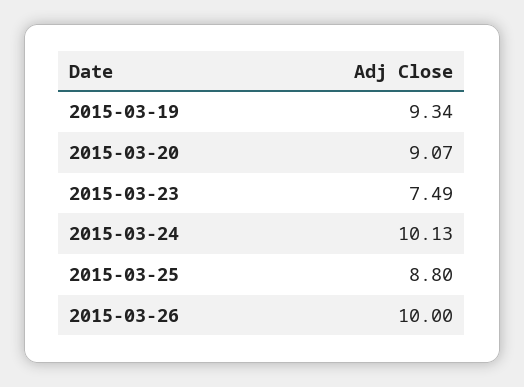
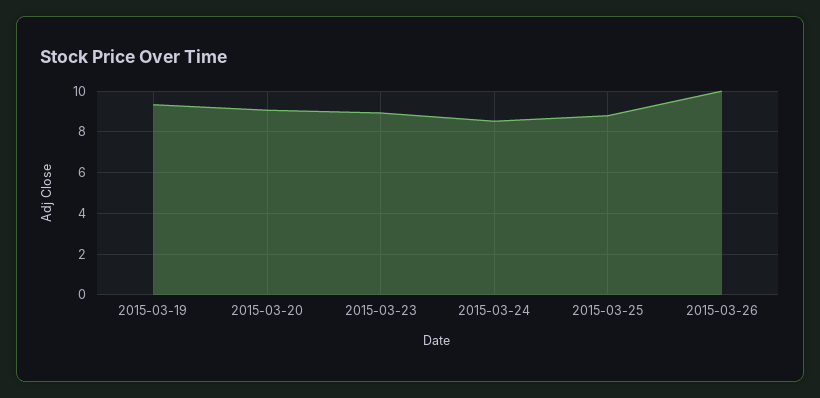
2015-03-23: 7.49 -> 9
2015-03-24: 10.13 -> 8.5

